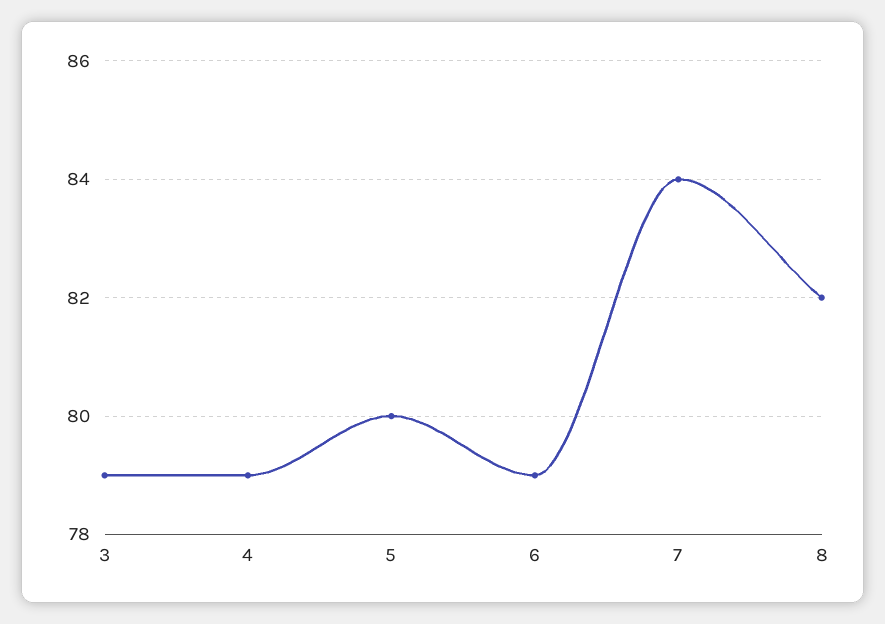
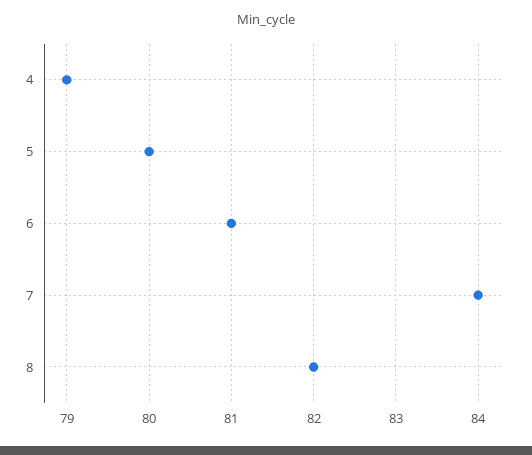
3: 79 -> none
6: 79 -> 81

